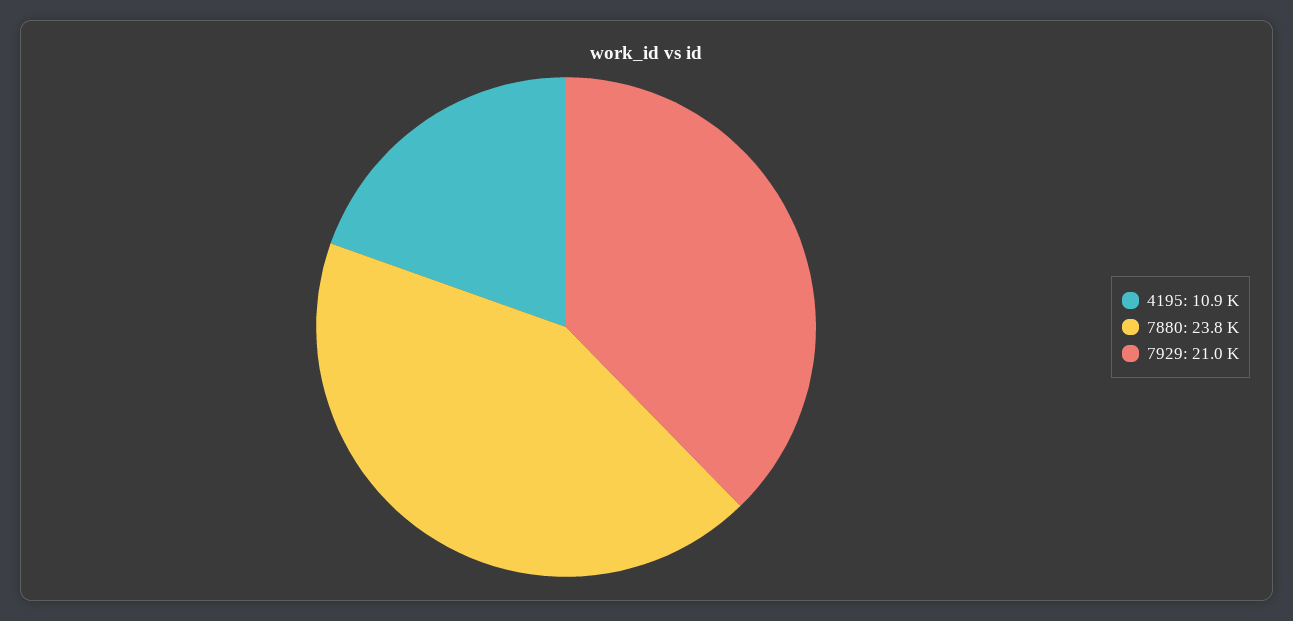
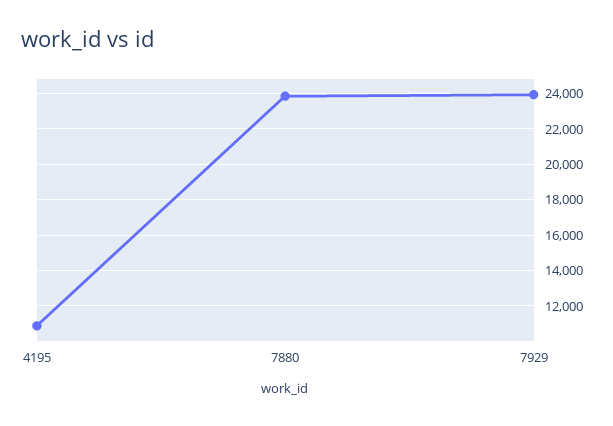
7929: 21000 -> 24000

